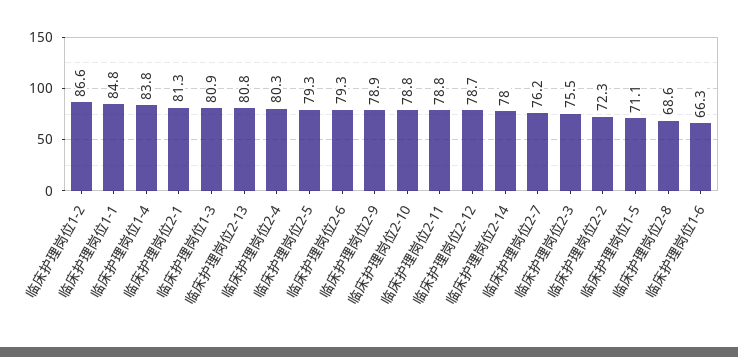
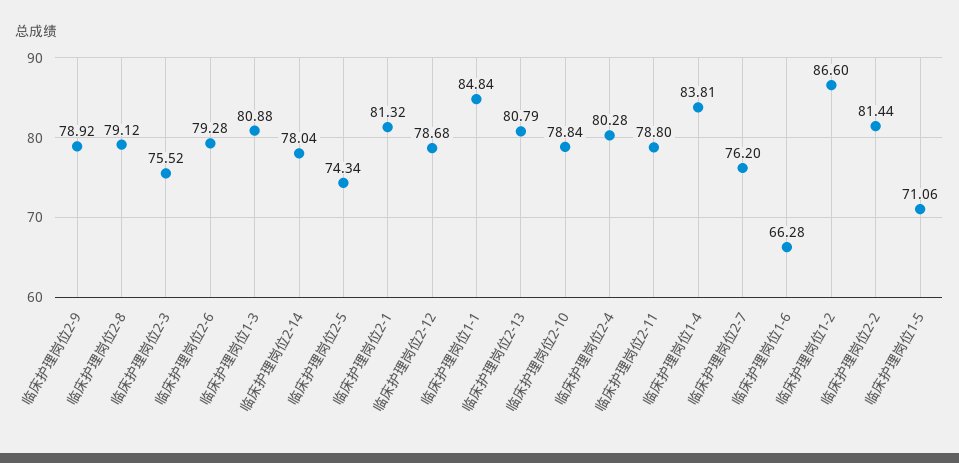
临床护理岗位2-5: 79.3 -> 74.34
临床护理岗位2-2: 72.3 -> 81.44
临床护理岗位2-8: 68.6 -> 79.12

